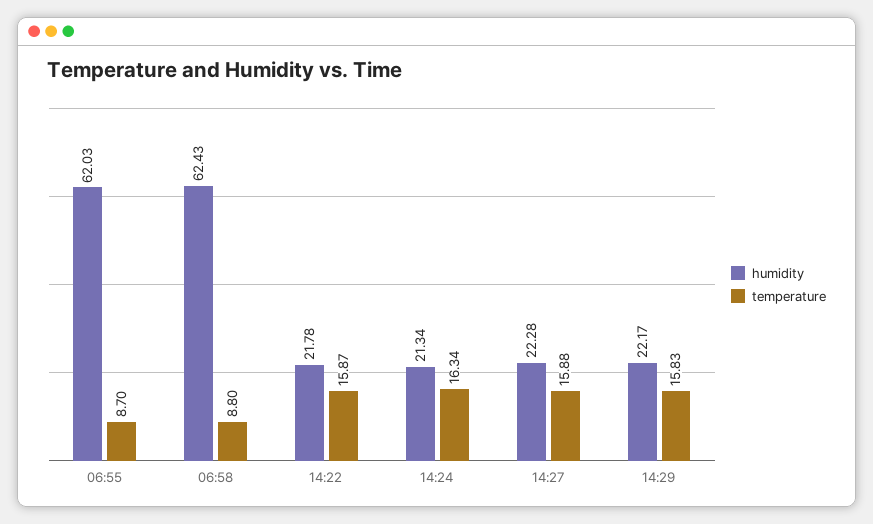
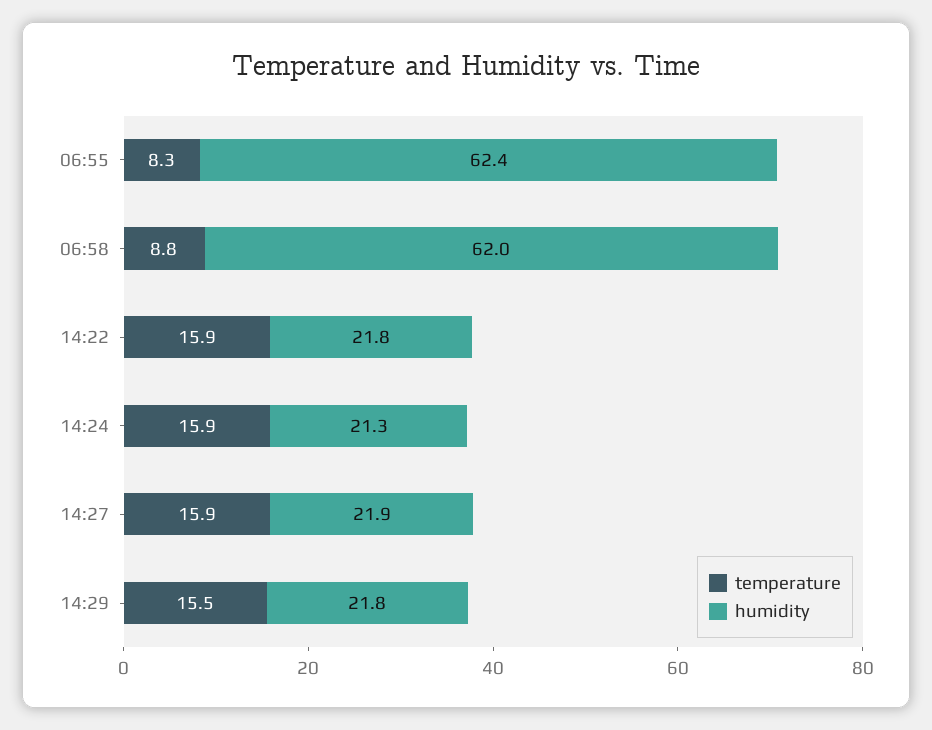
humidity, 06:55: 62.03 -> 62.4
temperature, 06:55: 8.7 -> 8.3
humidity, 06:58: 62.43 -> 62
temperature, 14:24: 16.34 -> 15.9
humidity, 14:27: 22.28 -> 21.9
humidity, 14:29: 22.17 -> 21.8
temperature, 14:29: 15.83 -> 15.5

